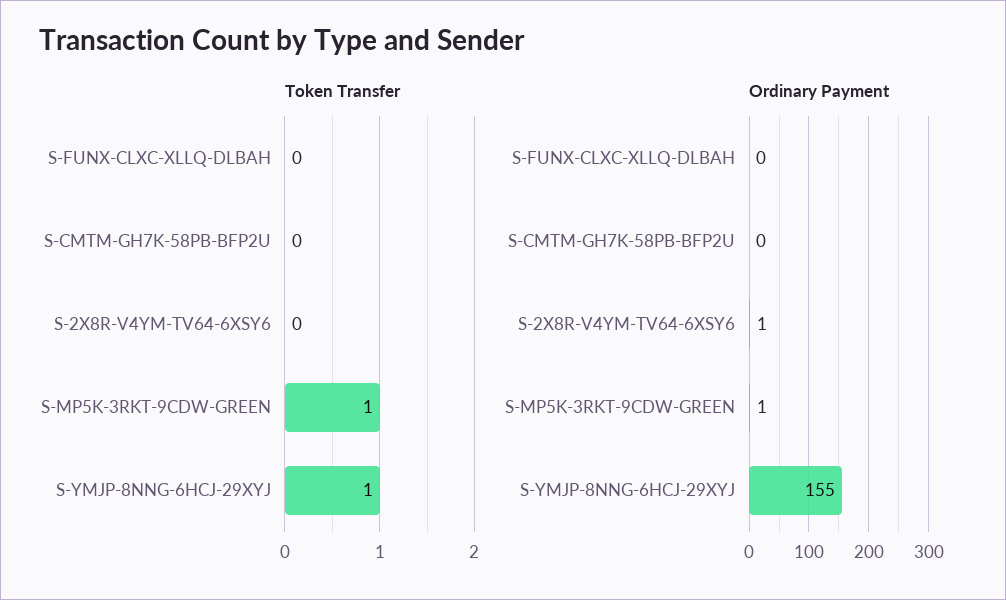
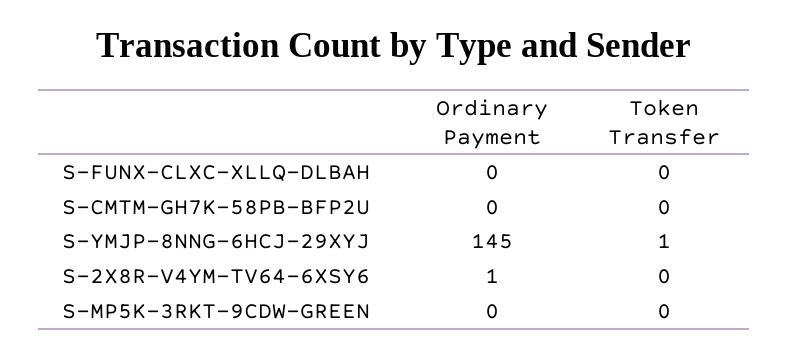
Token Transfer, S-MP5K-3RKT-9CDW-GREEN: 1 -> 0
Ordinary Payment, S-MP5K-3RKT-9CDW-GREEN: 1 -> 0
Ordinary Payment, S-YMJP-8NNG-6HCJ-29XYJ: 155 -> 145

